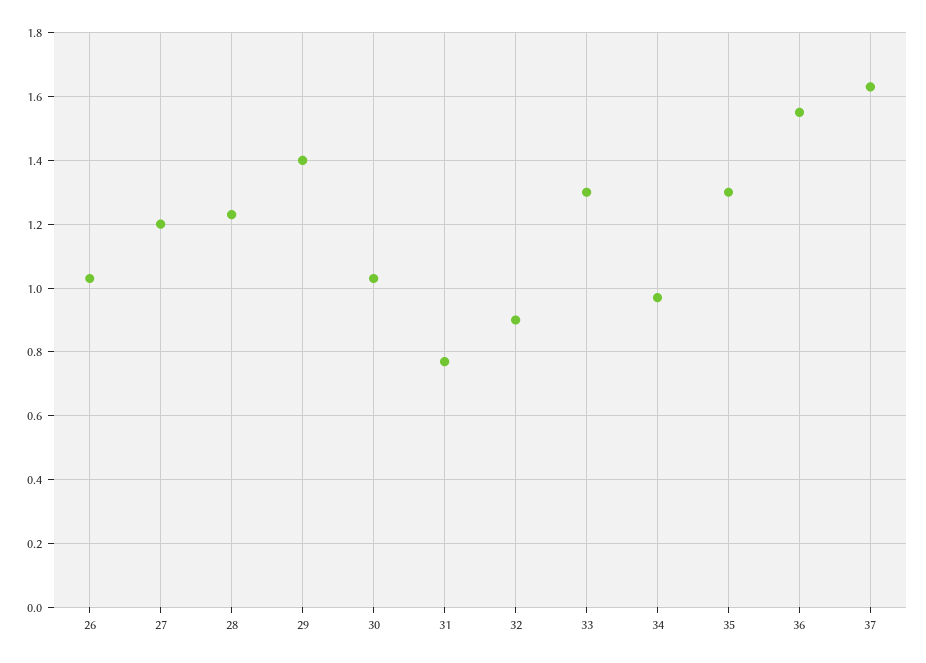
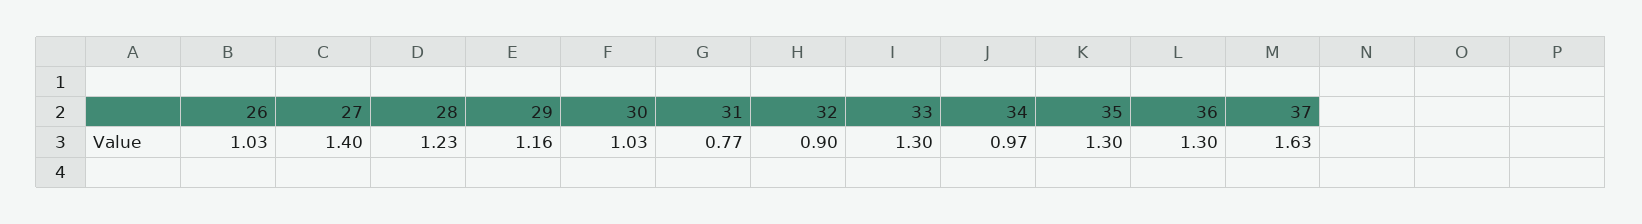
27: 1.2 -> 1.4
29: 1.4 -> 1.16
36: 1.55 -> 1.3

